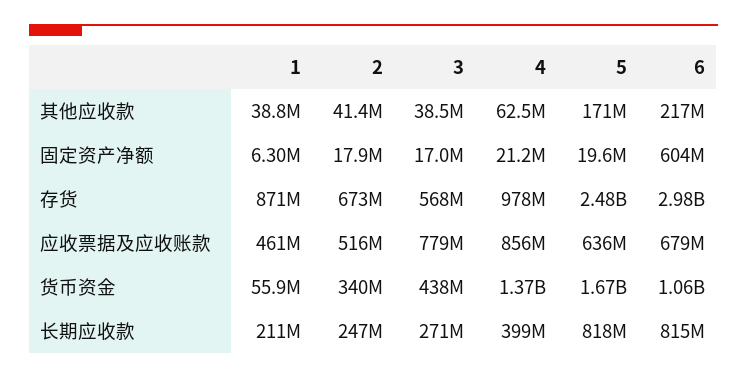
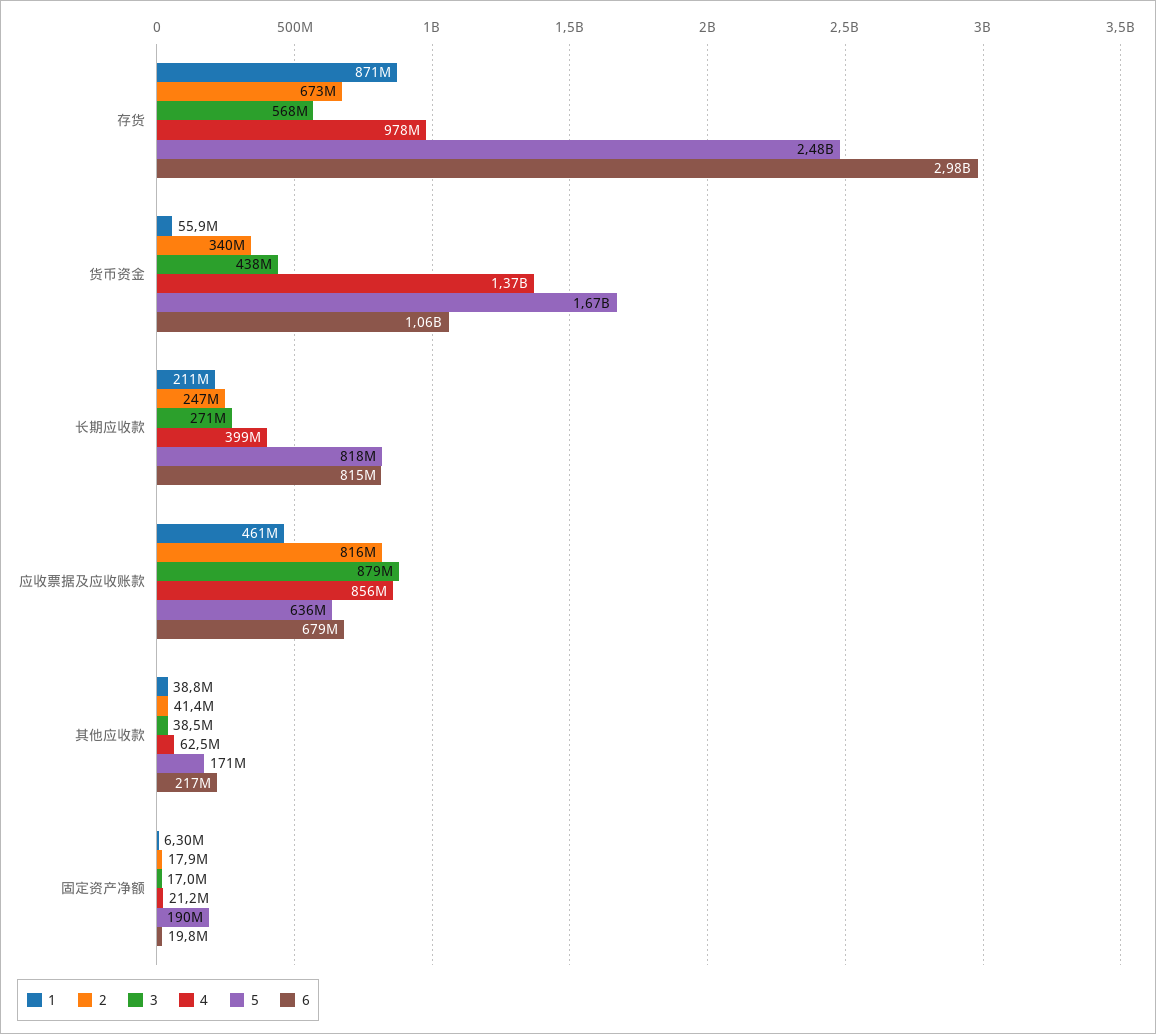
5, 固定资产净额: 19600000 -> 190000000
6, 固定资产净额: 604000000 -> 19800000
2, 应收票据及应收账款: 516000000 -> 816000000
3, 应收票据及应收账款: 779000000 -> 879000000

